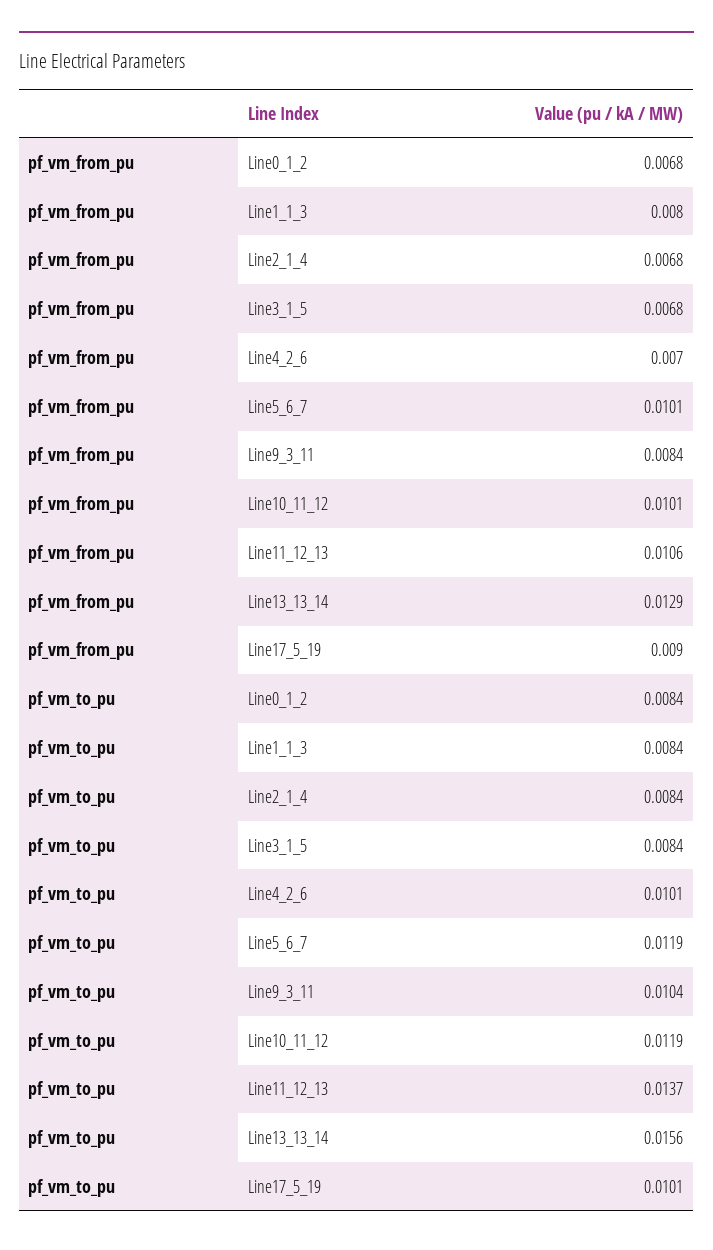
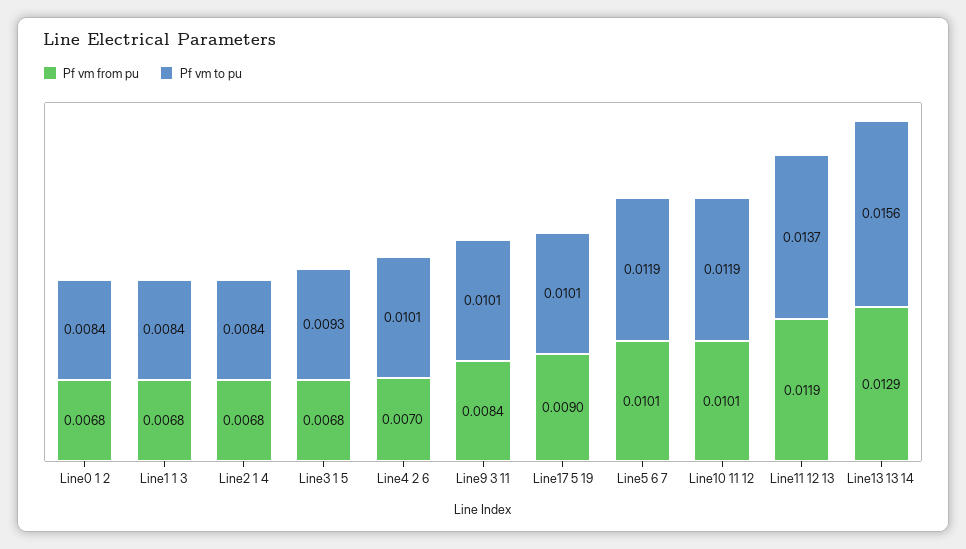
pf_vm_from_pu, Line1_1_3: 0.008 -> 0.0068
pf_vm_from_pu, Line11_12_13: 0.0106 -> 0.0119
pf_vm_to_pu, Line3_1_5: 0.0084 -> 0.0093
pf_vm_to_pu, Line9_3_11: 0.0104 -> 0.0101

